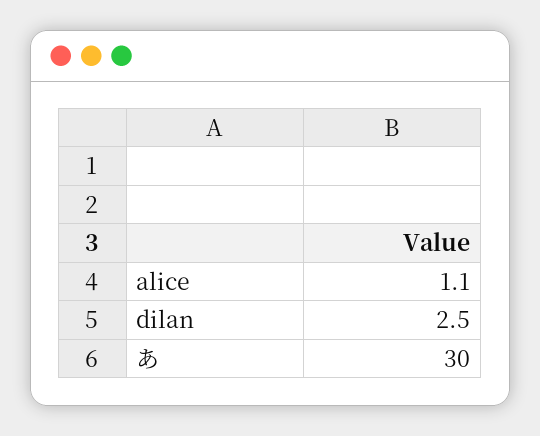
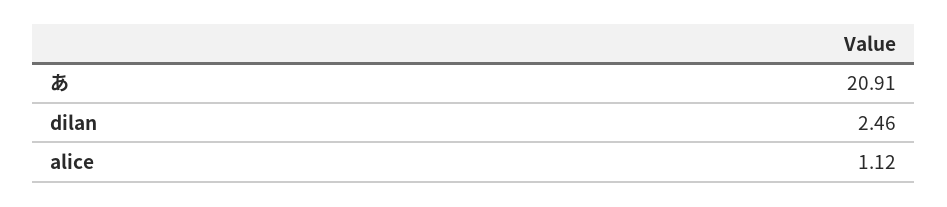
あ: 30 -> 20.91

